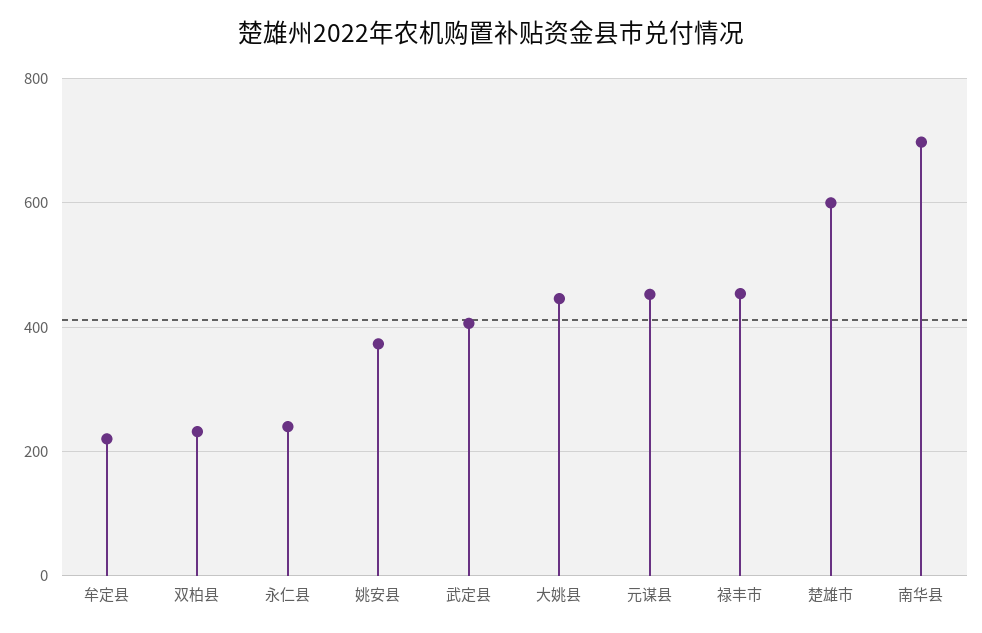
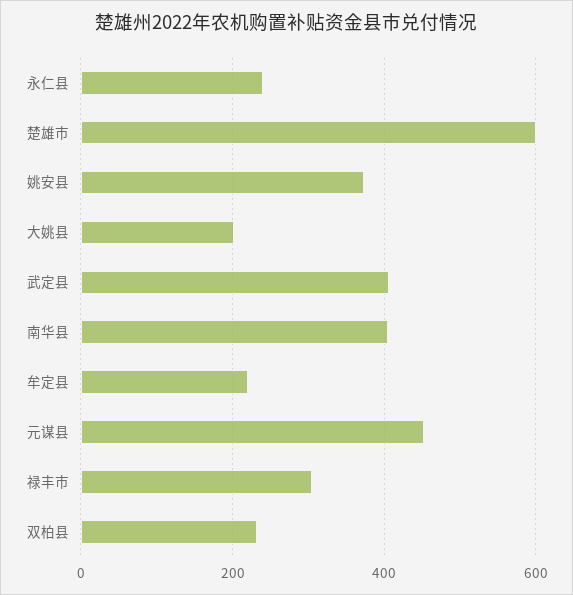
大姚县: 440 -> 200
禄丰市: 460 -> 300
南华县: 700 -> 400

